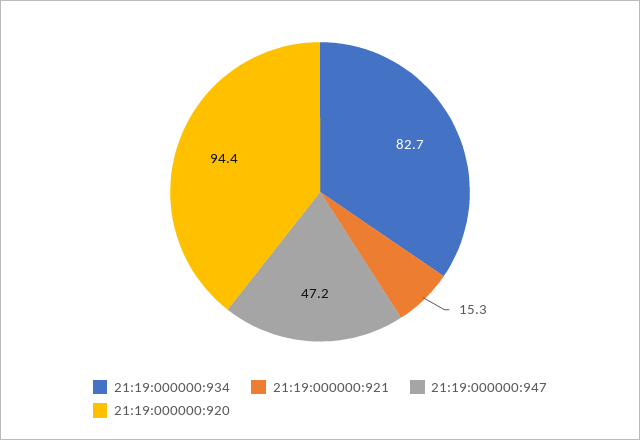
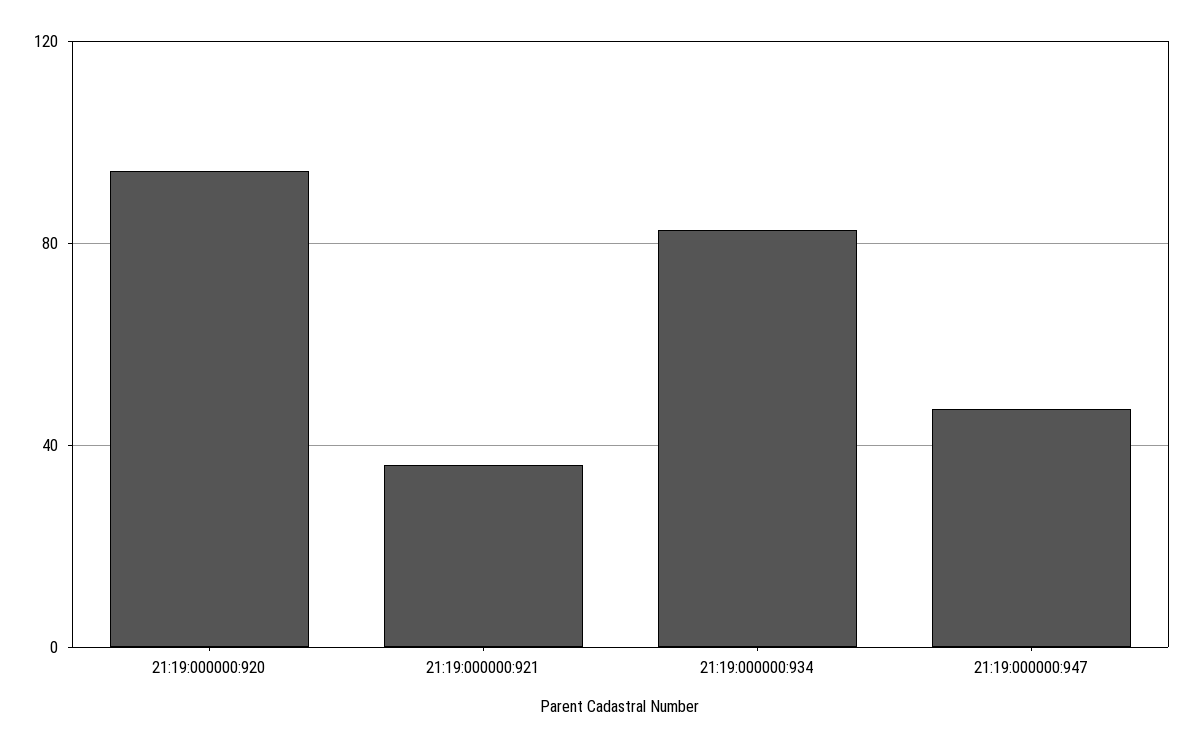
21:19:000000:921: 15.3 -> 35

